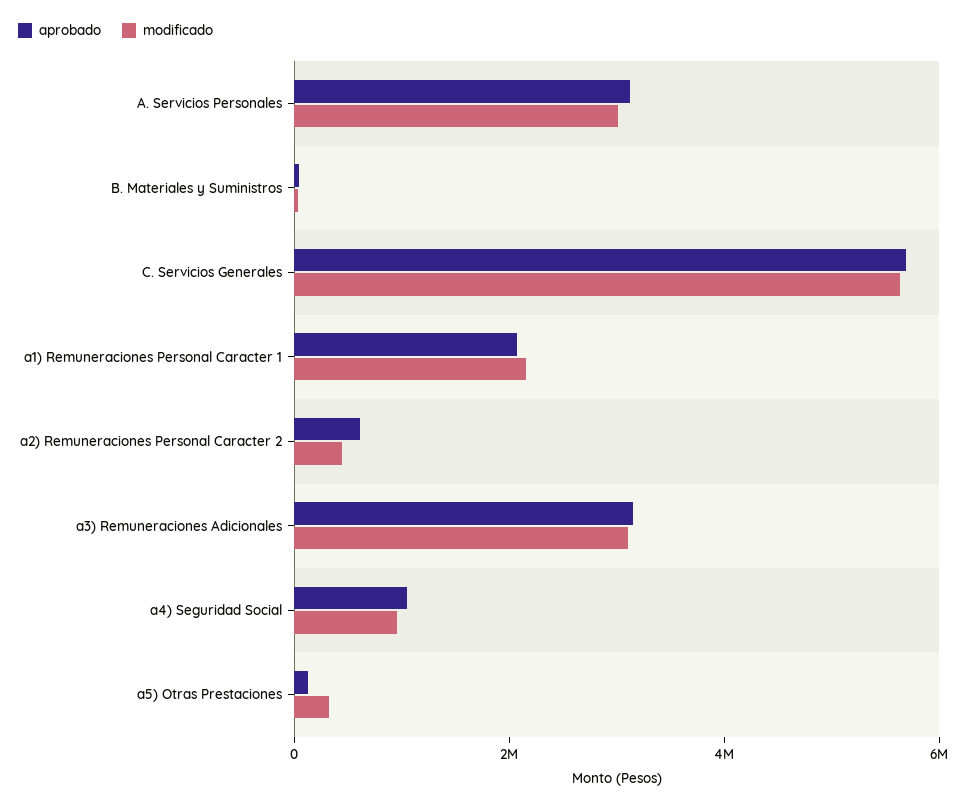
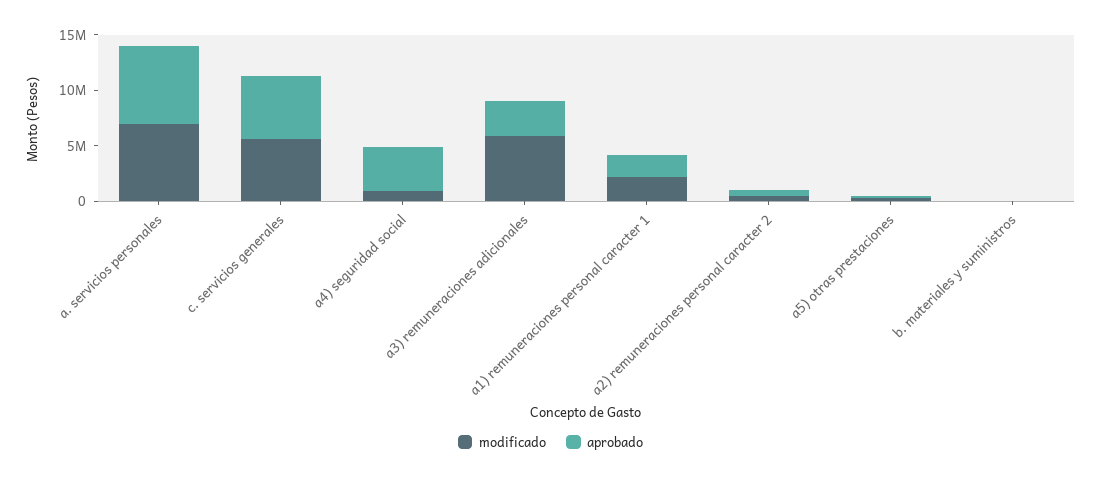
aprobado, A. Servicios Personales: 3000000 -> 7000000
modificado, A. Servicios Personales: 3000000 -> 7000000
modificado, a3) Remuneraciones Adicionales: 3000000 -> 6000000
aprobado, a4) Seguridad Social: 1000000 -> 4000000

